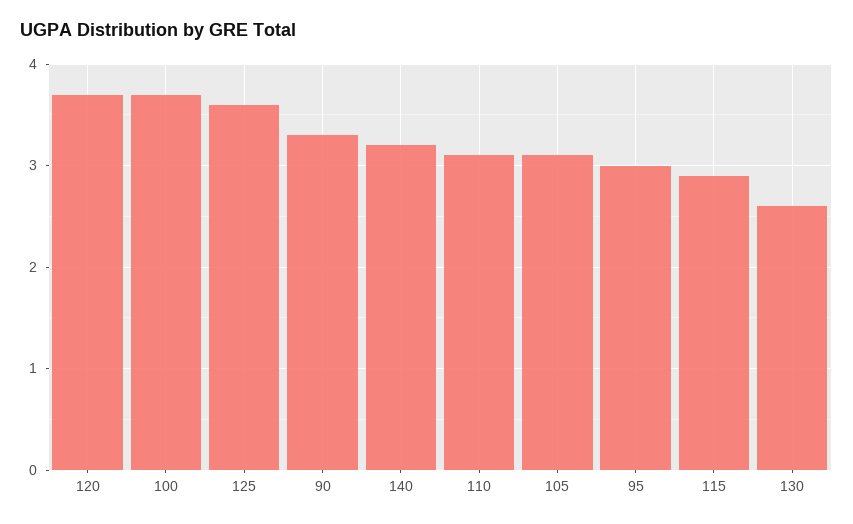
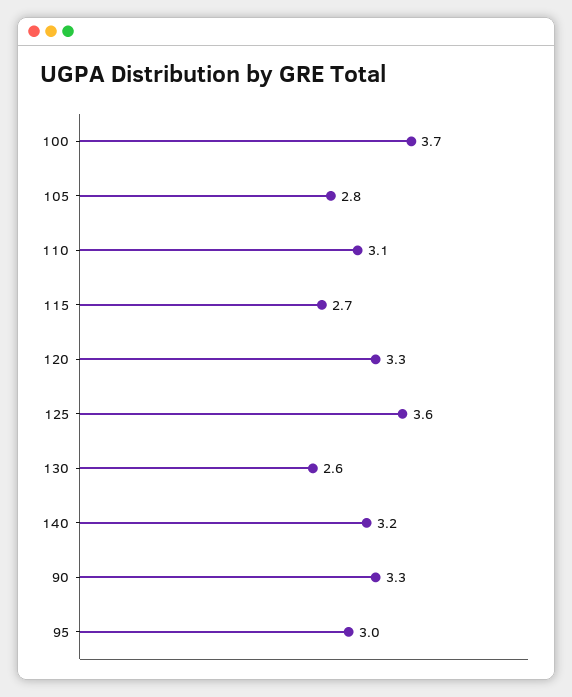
120: 3.7 -> 3.3
105: 3.1 -> 2.8
115: 2.9 -> 2.7

